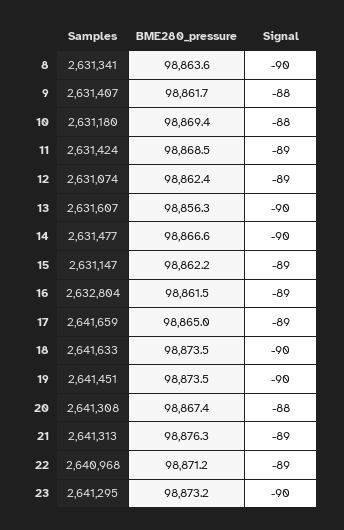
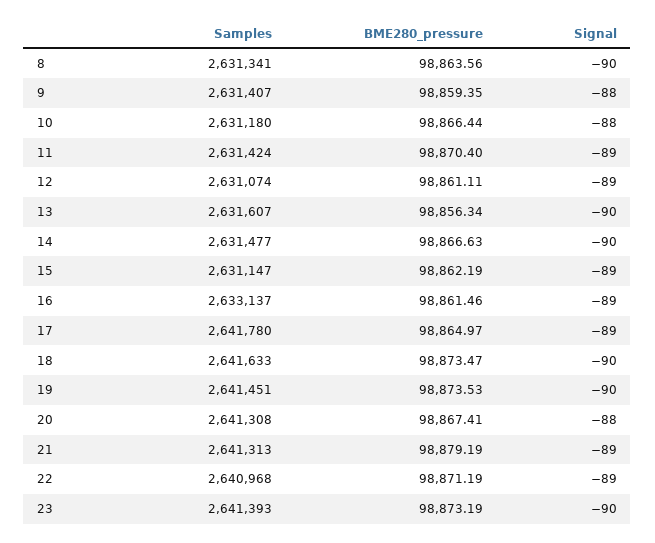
BME280_pressure, 9: 98861.7 -> 98859.35
BME280_pressure, 10: 98869.4 -> 98866.44
BME280_pressure, 11: 98868.5 -> 98870.4
BME280_pressure, 12: 98862.4 -> 98861.11
Samples, 16: 2632804 -> 2633137
Samples, 17: 2641659 -> 2641780
BME280_pressure, 21: 98876.3 -> 98879.19
Samples, 23: 2641295 -> 2641393

